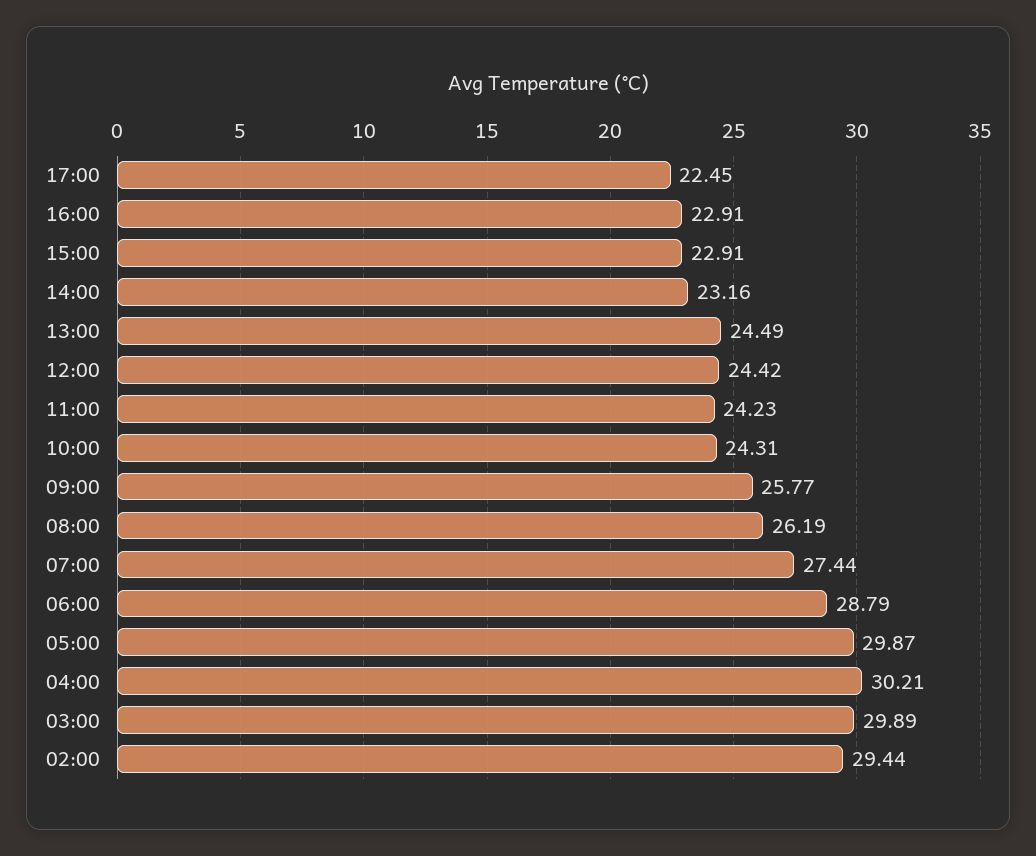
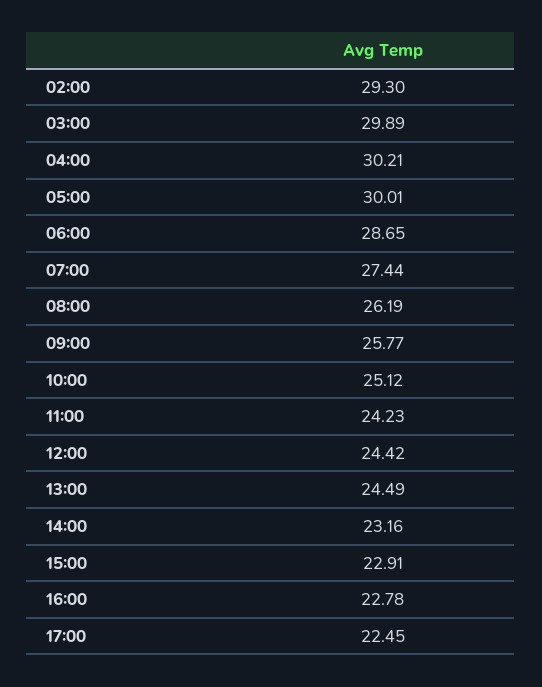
16:00: 22.91 -> 22.78
10:00: 24.31 -> 25.12
06:00: 28.79 -> 28.65
05:00: 29.87 -> 30.01
02:00: 29.44 -> 29.3

